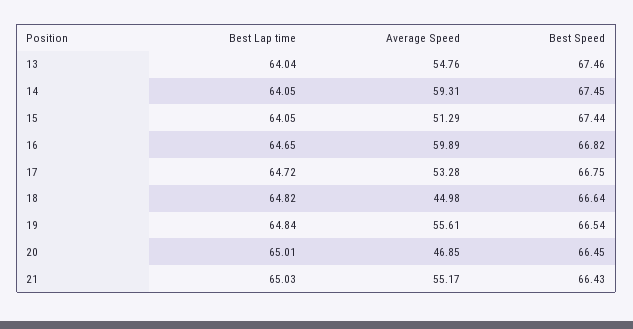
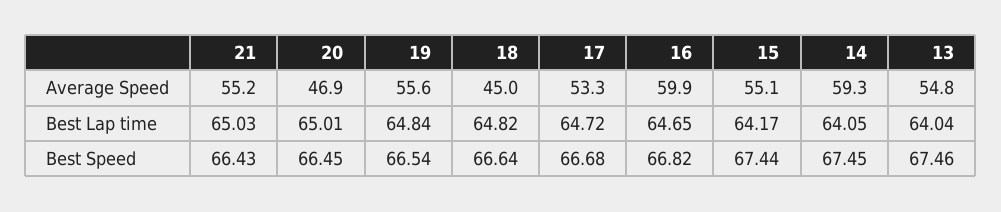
Best Lap time, 15: 64.05 -> 64.17
Average Speed, 15: 51.29 -> 55.1
Best Speed, 17: 66.75 -> 66.68

